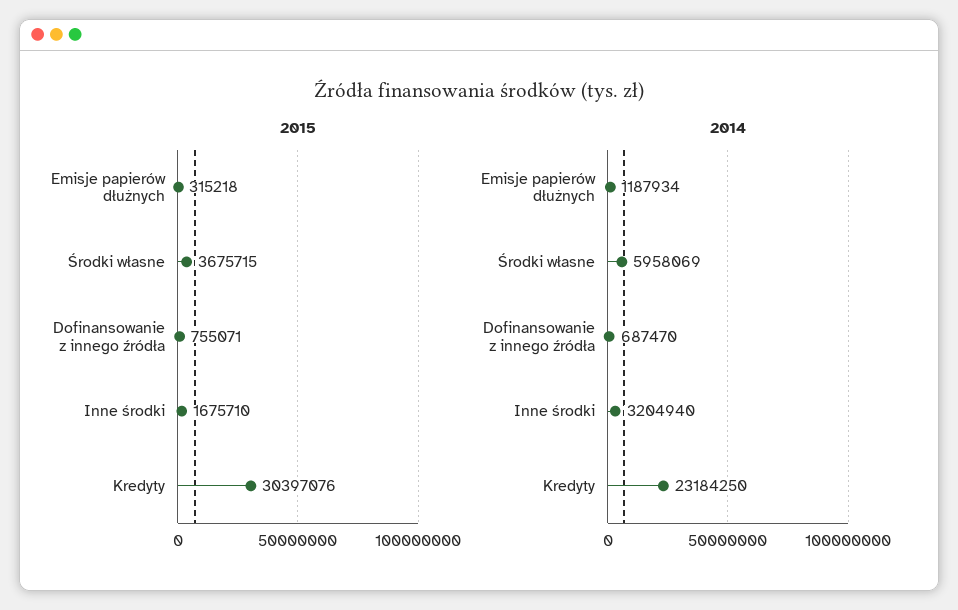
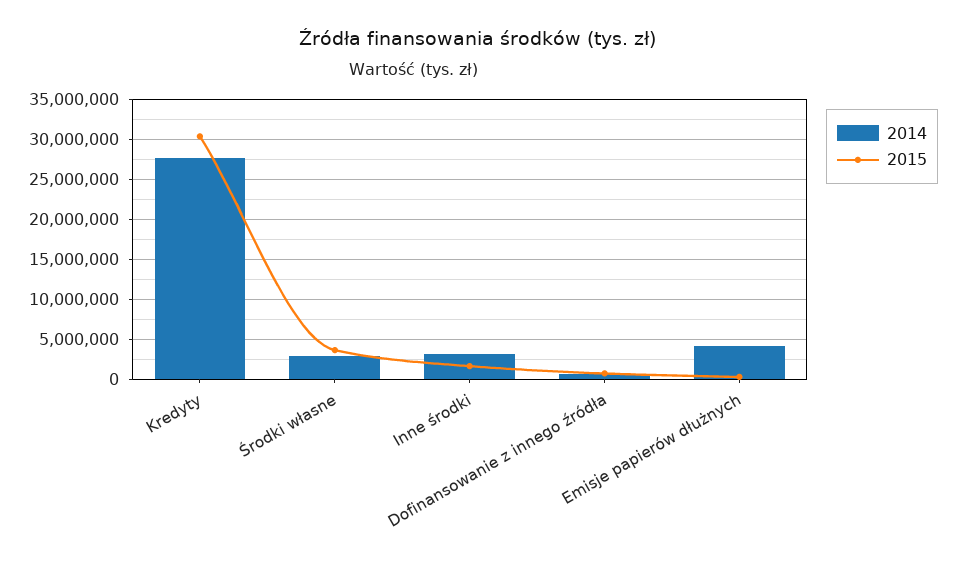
2014, Emisje papierów dłużnych: 1187934 -> 4000000
2014, Środki własne: 5958069 -> 3000000
2014, Kredyty: 23184250 -> 28000000

